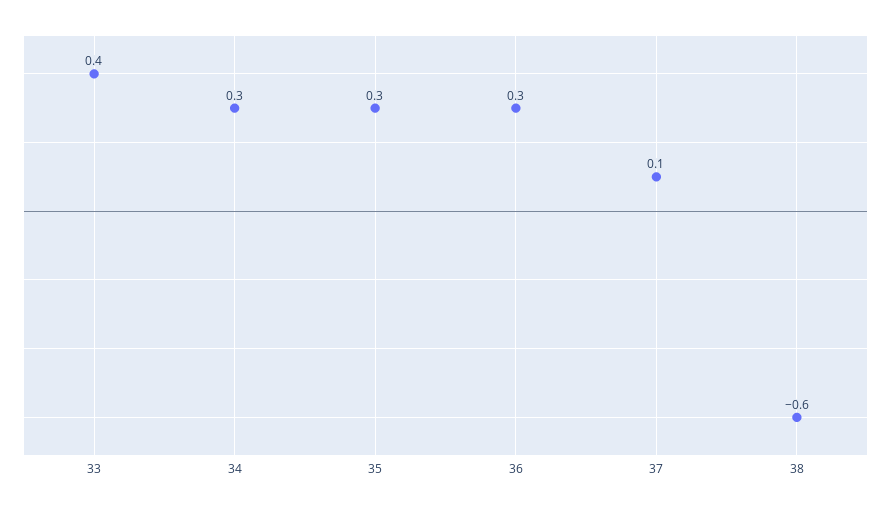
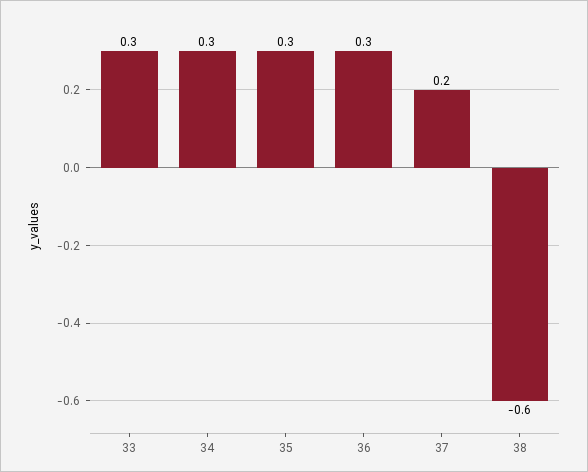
33: 0.4 -> 0.3
37: 0.1 -> 0.2

